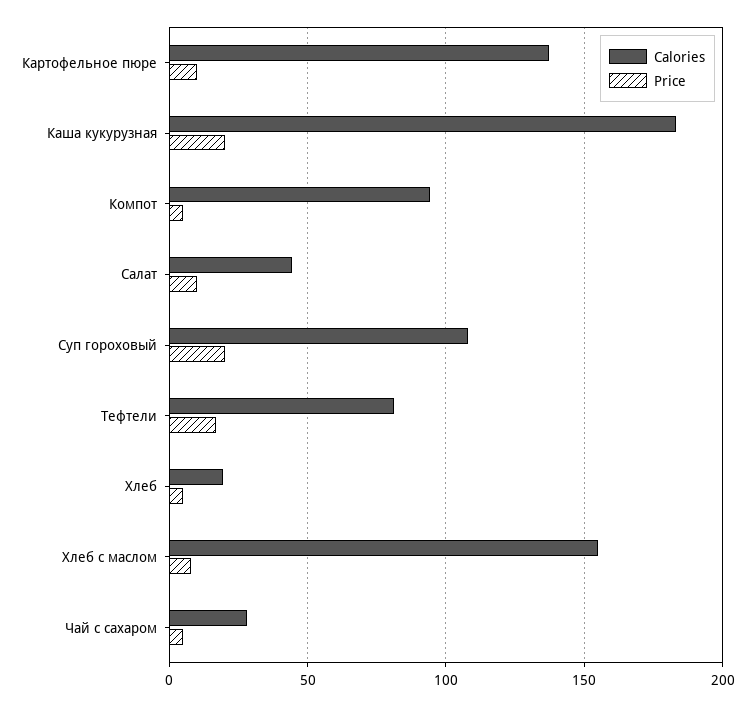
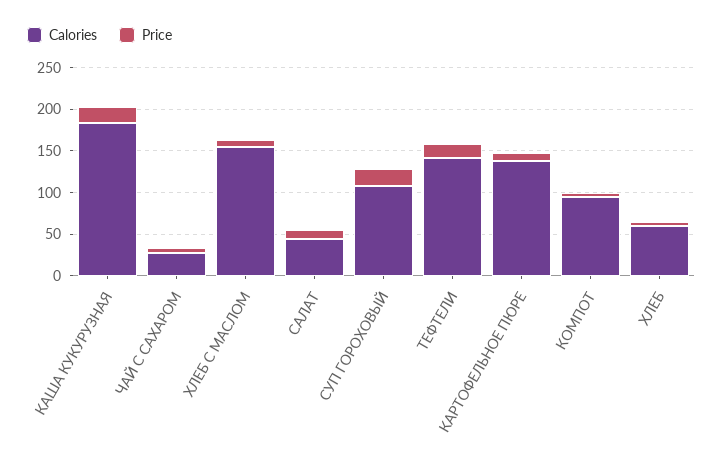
Calories, Тефтели: 80 -> 140
Calories, Хлеб: 20 -> 60

